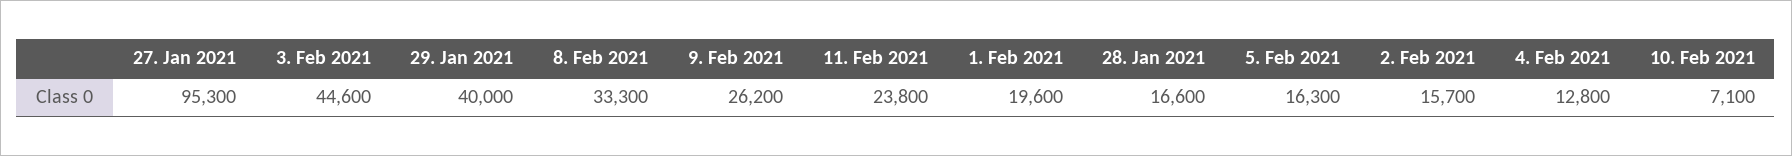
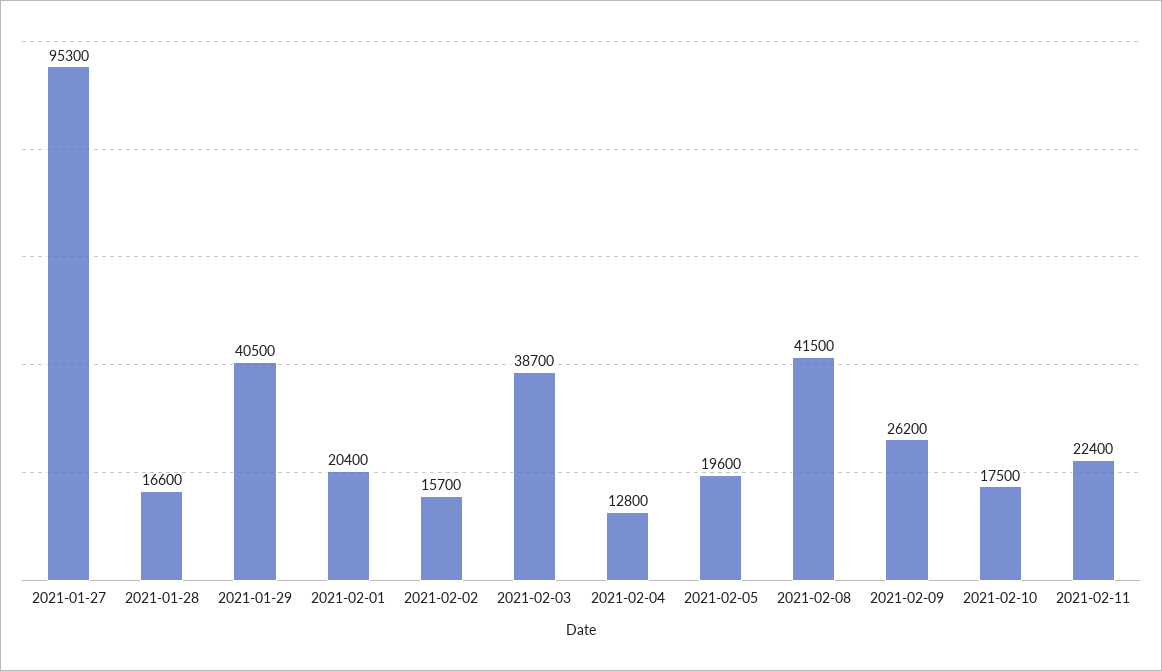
3. Feb 2021: 44600 -> 38700
29. Jan 2021: 40000 -> 40500
8. Feb 2021: 33300 -> 41500
11. Feb 2021: 23800 -> 22400
1. Feb 2021: 19600 -> 20400
5. Feb 2021: 16300 -> 19600
10. Feb 2021: 7100 -> 17500

